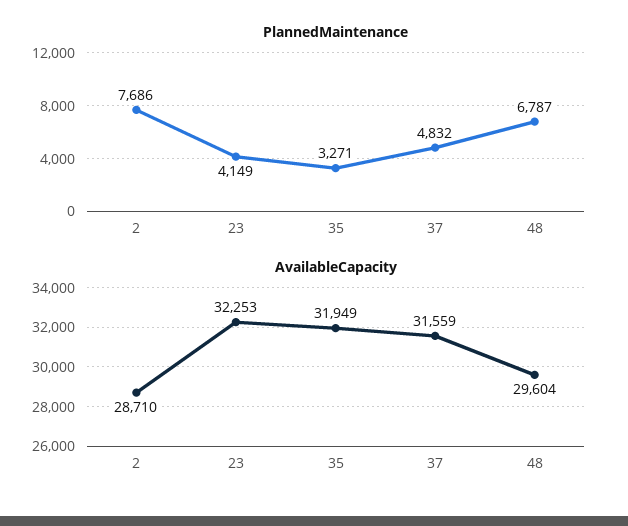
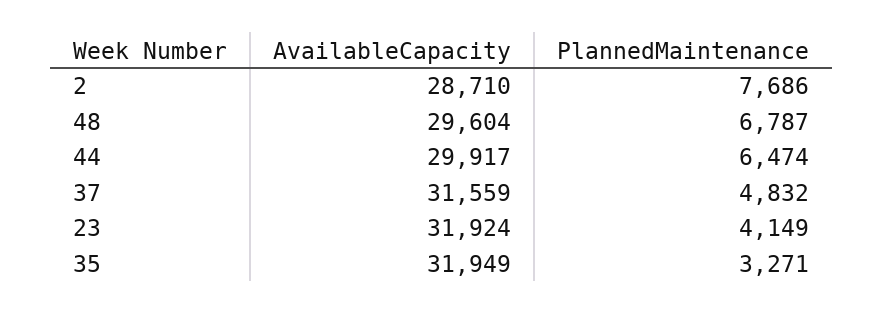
AvailableCapacity, 23: 32253 -> 31924
AvailableCapacity, 44: none -> 29917
PlannedMaintenance, 44: none -> 6474

